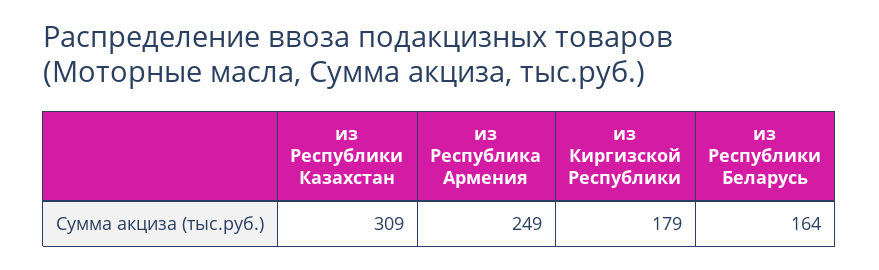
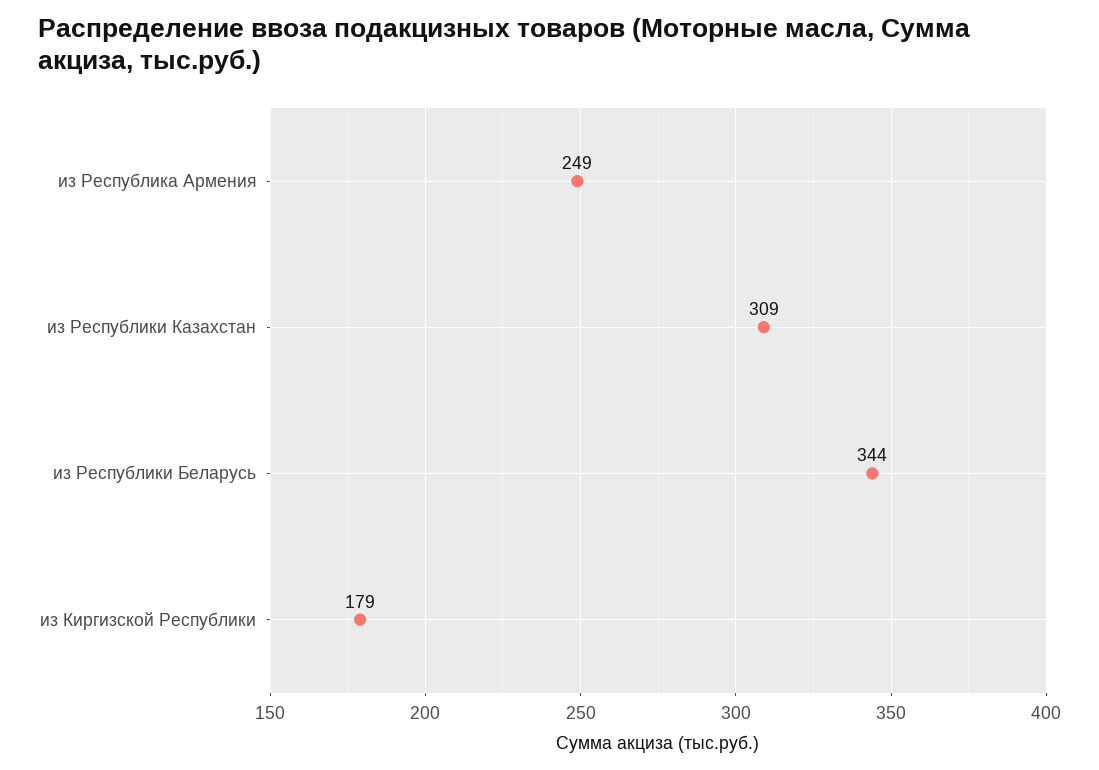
из Республики Беларусь: 164 -> 344

